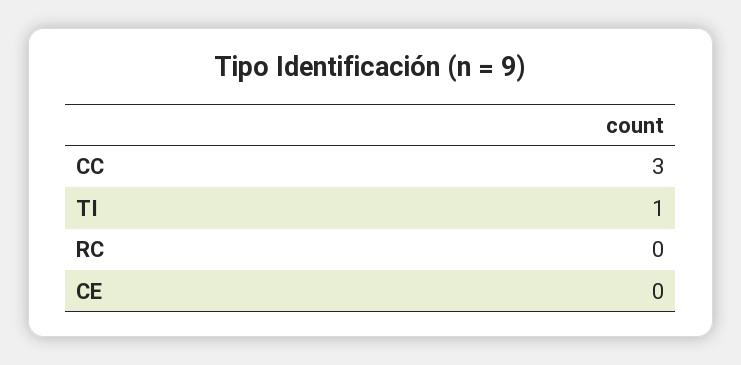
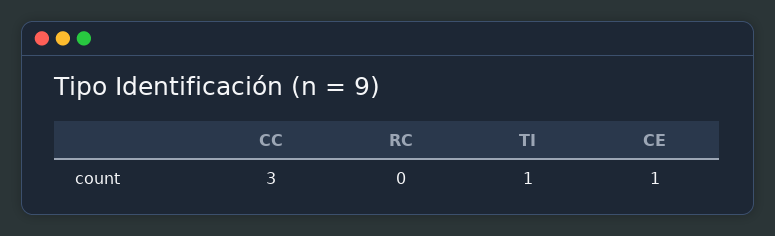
CE: 0 -> 1

